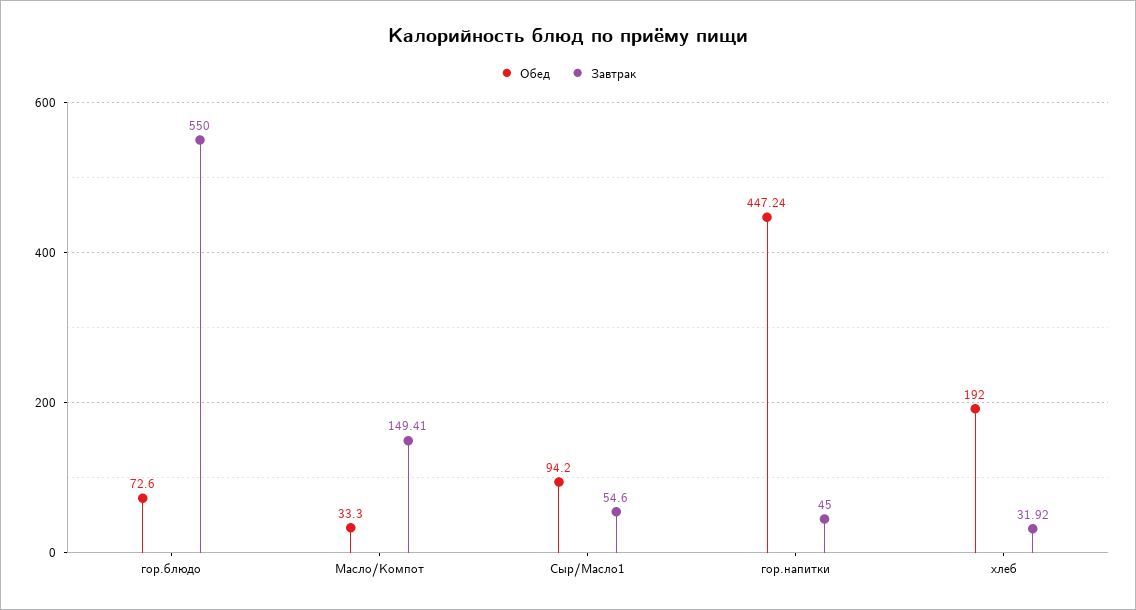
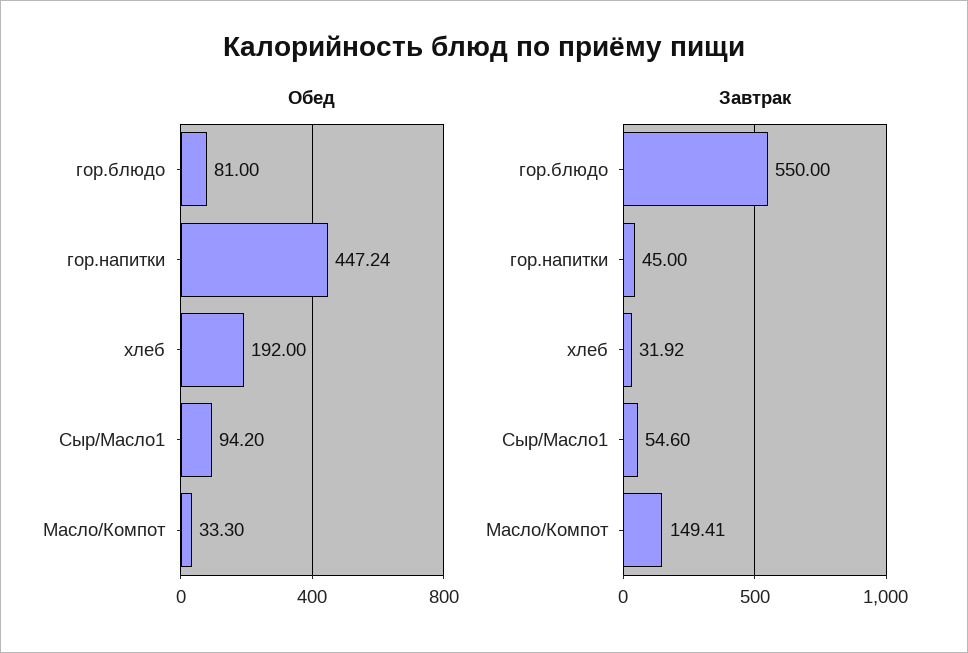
Обед, гор.блюдо: 72.6 -> 81

